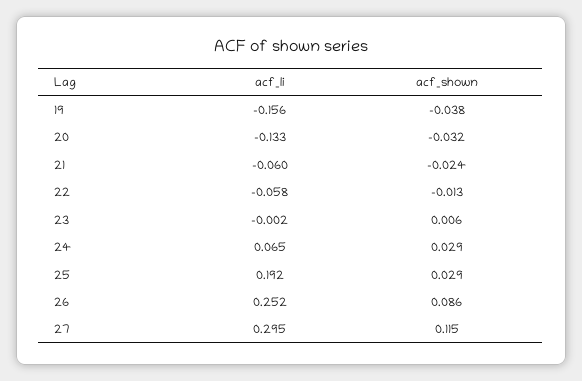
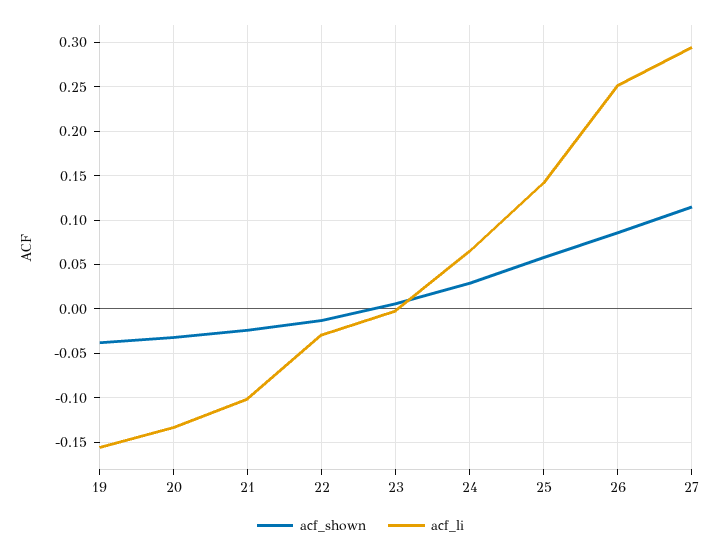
acf_li, 21: -0.06 -> -0.1
acf_li, 22: -0.058 -> -0.03
acf_li, 25: 0.192 -> 0.14
acf_shown, 25: 0.029 -> 0.06

